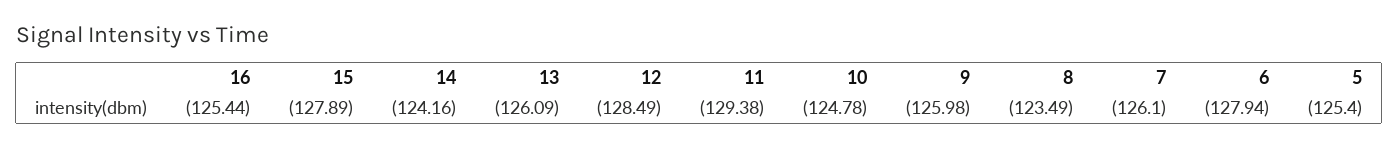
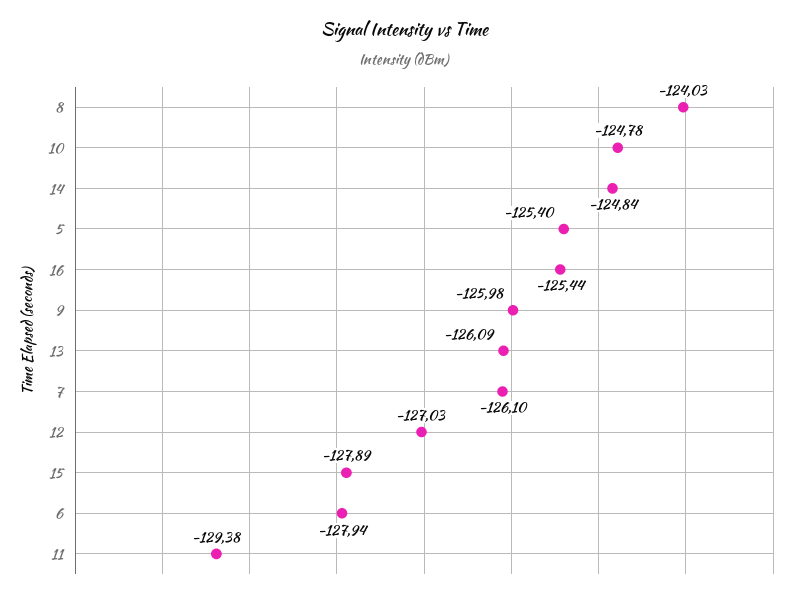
14: -124.16 -> -124.84
12: -128.49 -> -127.03
8: -123.49 -> -124.03

